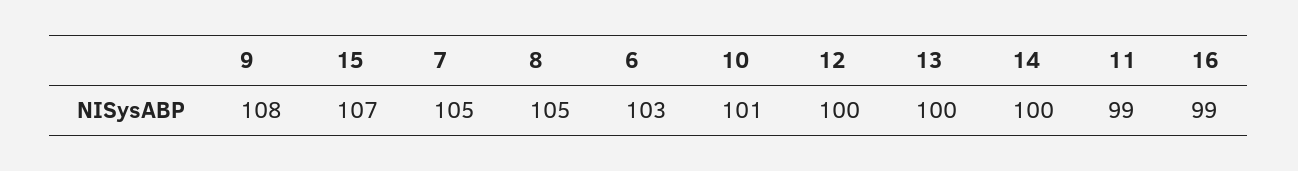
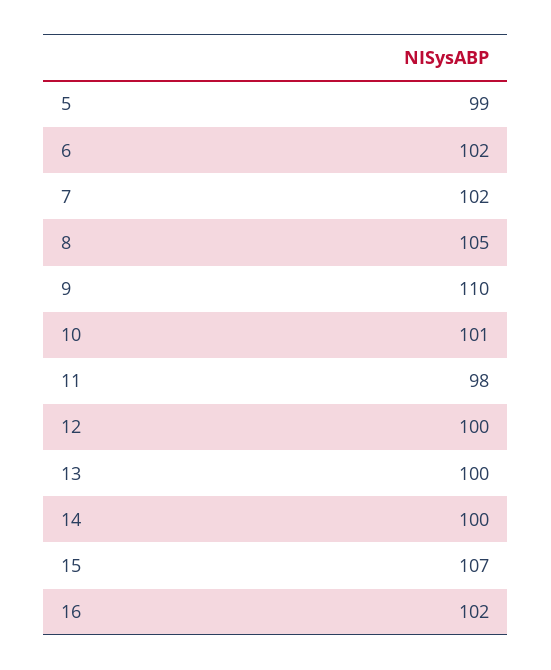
9: 108 -> 110
7: 105 -> 102
6: 103 -> 102
11: 99 -> 98
16: 99 -> 102
5: none -> 99

